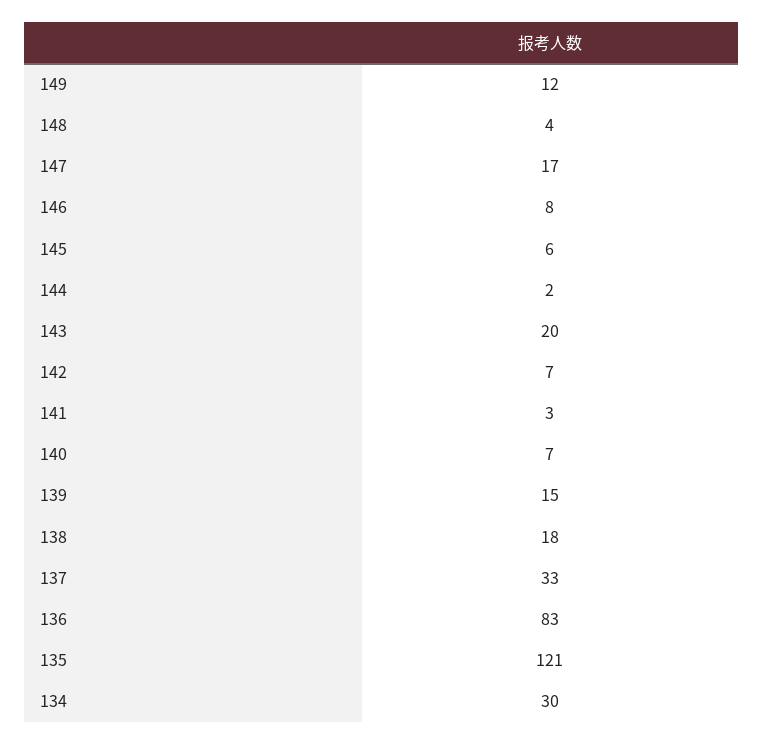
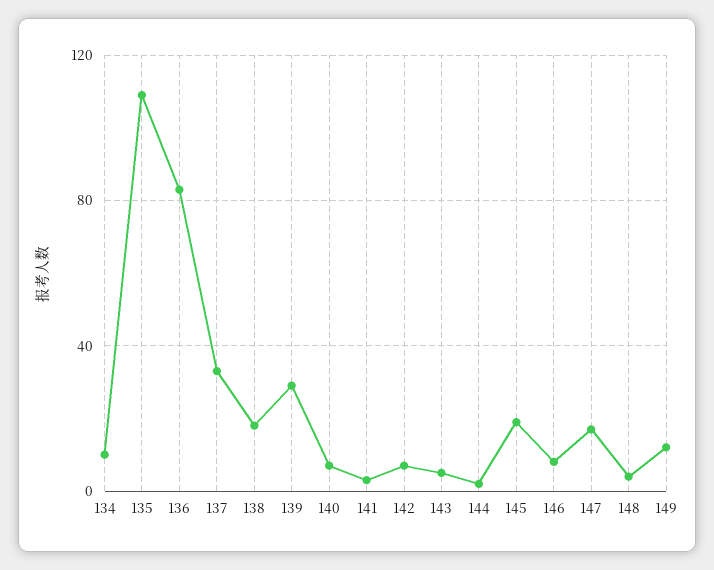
145: 6 -> 20
143: 20 -> 5
139: 15 -> 30
135: 121 -> 110
134: 30 -> 10

